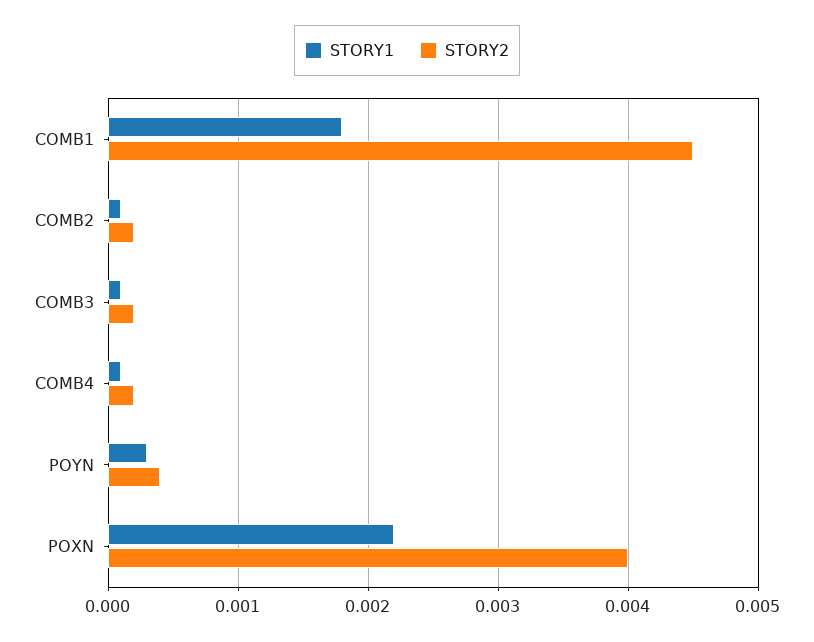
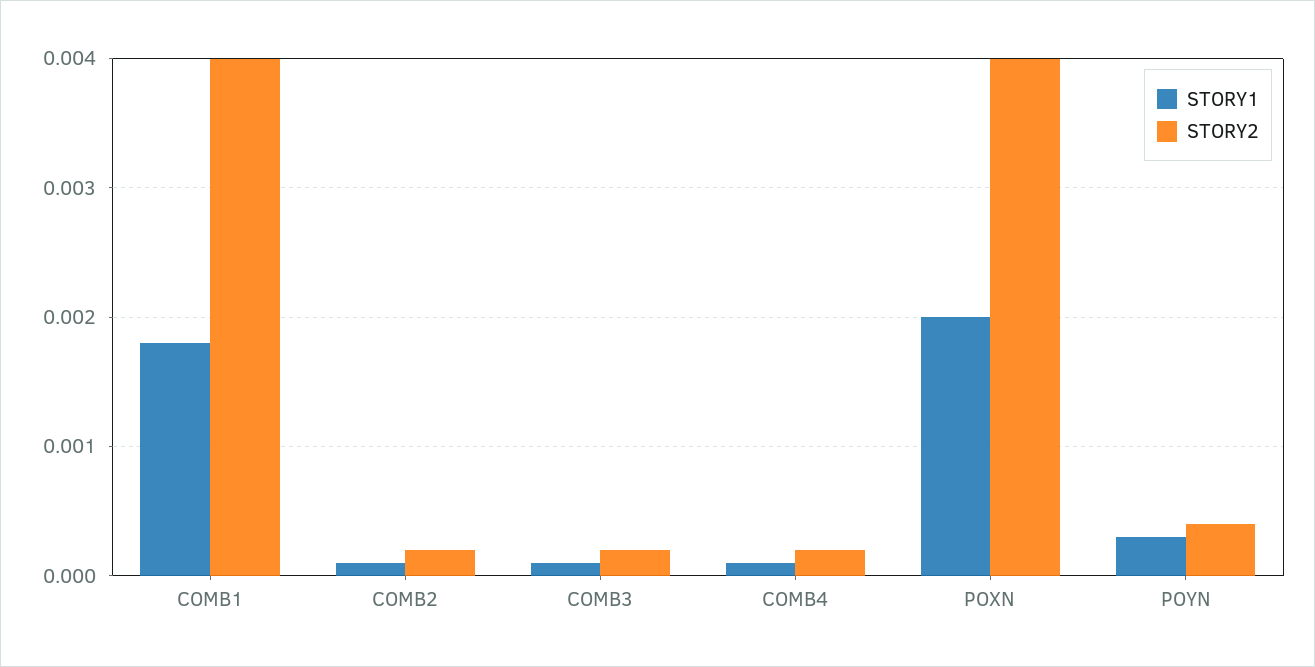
STORY2, COMB1: 0.0045 -> 0.004
STORY1, POXN: 0.0022 -> 0.002

